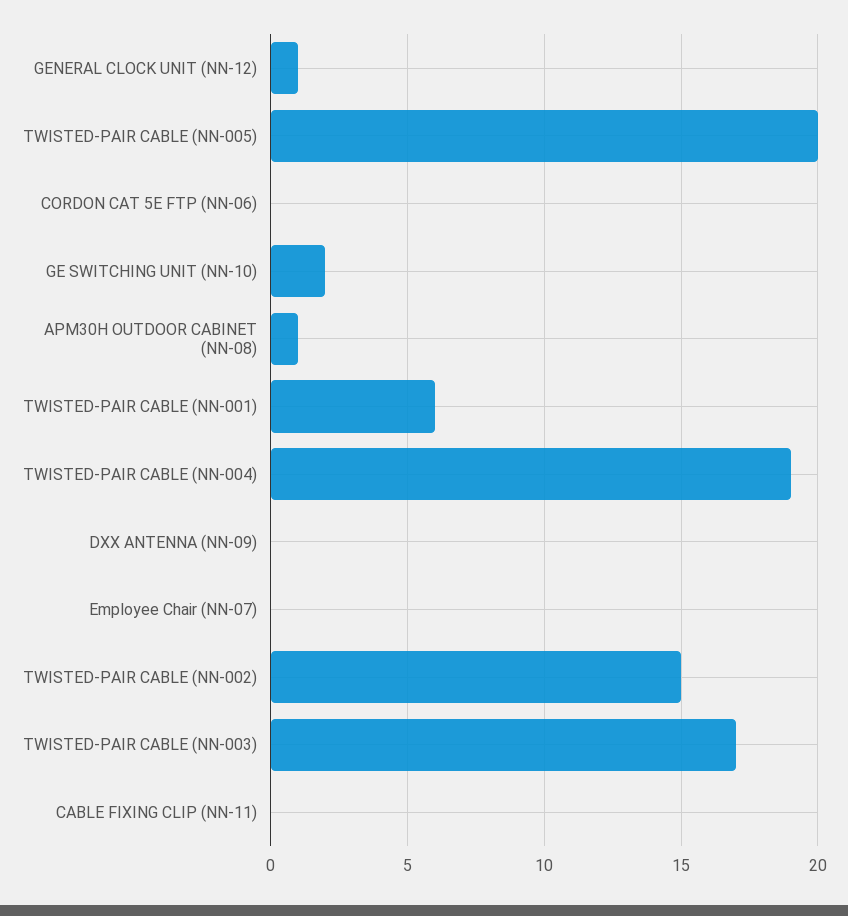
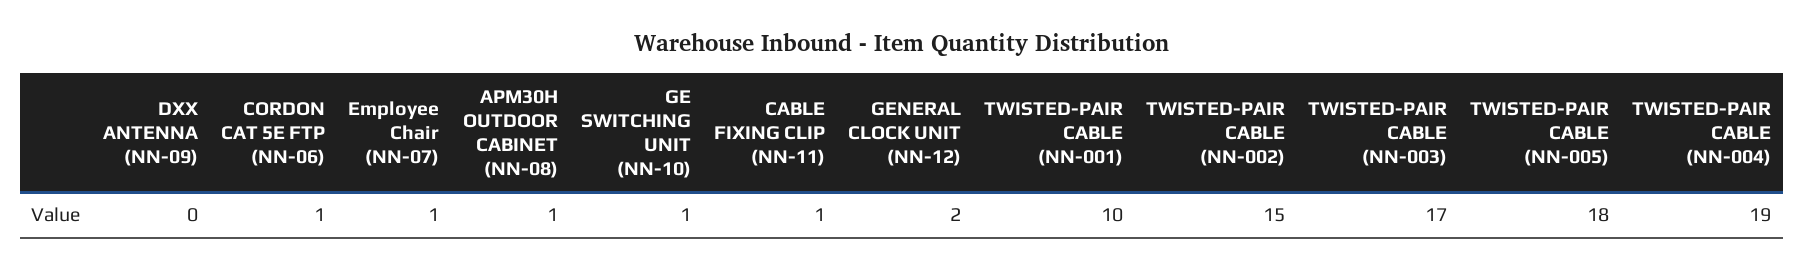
GENERAL CLOCK UNIT (NN-12): 1 -> 2
TWISTED-PAIR CABLE (NN-005): 20 -> 18
CORDON CAT 5E FTP (NN-06): 0 -> 1
GE SWITCHING UNIT (NN-10): 2 -> 1
TWISTED-PAIR CABLE (NN-001): 6 -> 10
Employee Chair (NN-07): 0 -> 1
CABLE FIXING CLIP (NN-11): 0 -> 1

